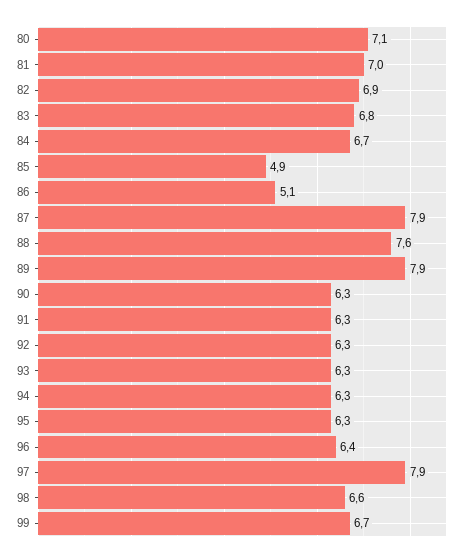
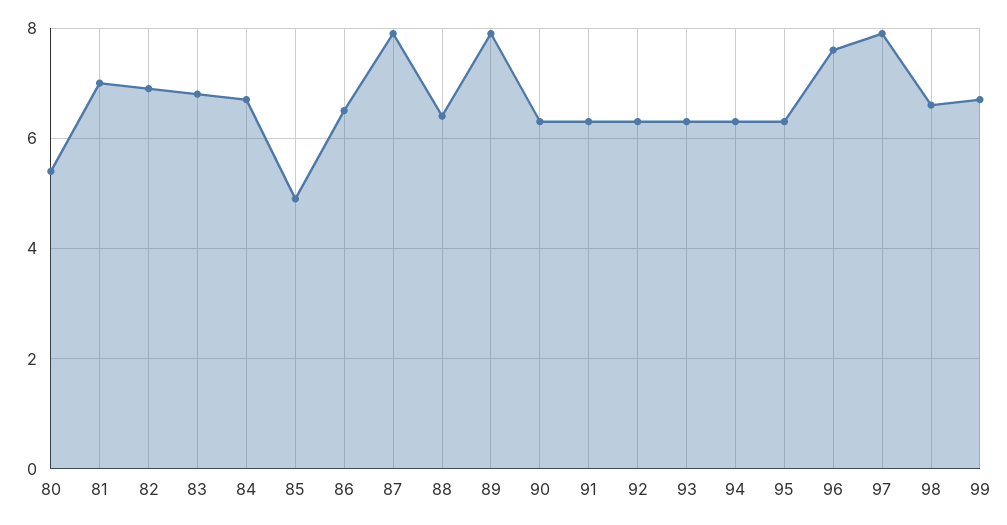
80: 7.1 -> 5.5
86: 5.1 -> 6.5
88: 7.6 -> 6.5
96: 6.4 -> 7.5

